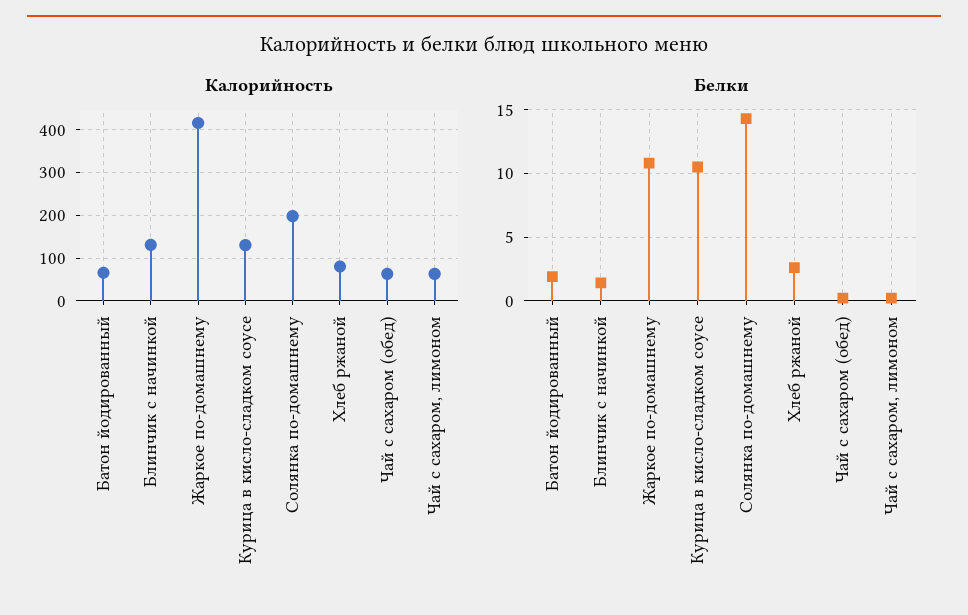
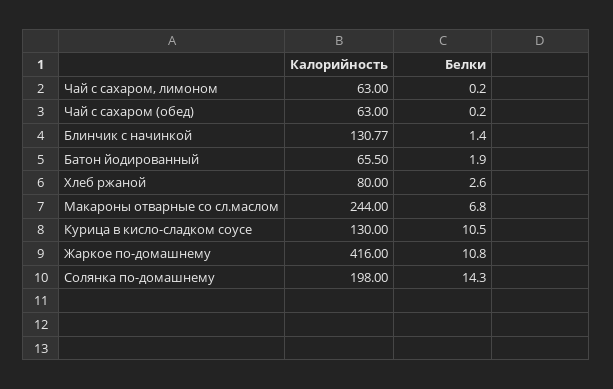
Калорийность, Макароны отварные со сл.маслом: none -> 244
Белки, Макароны отварные со сл.маслом: none -> 6.8

